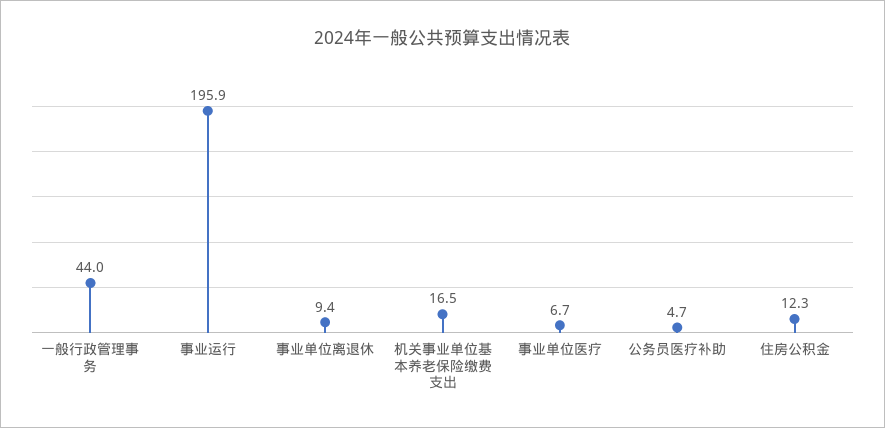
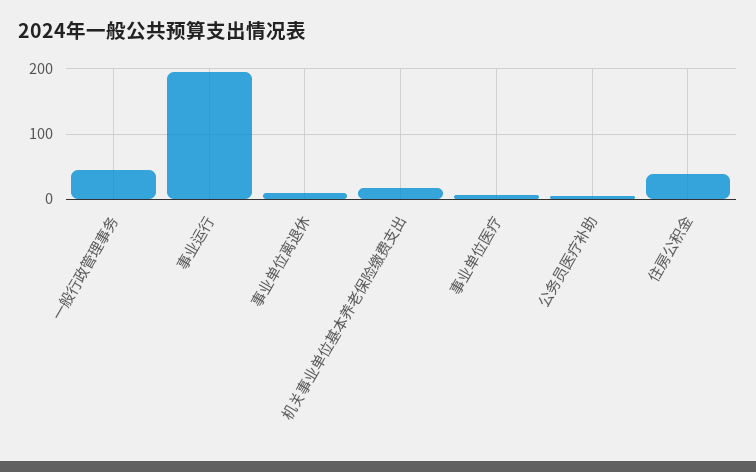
住房公积金: 12.3 -> 40

